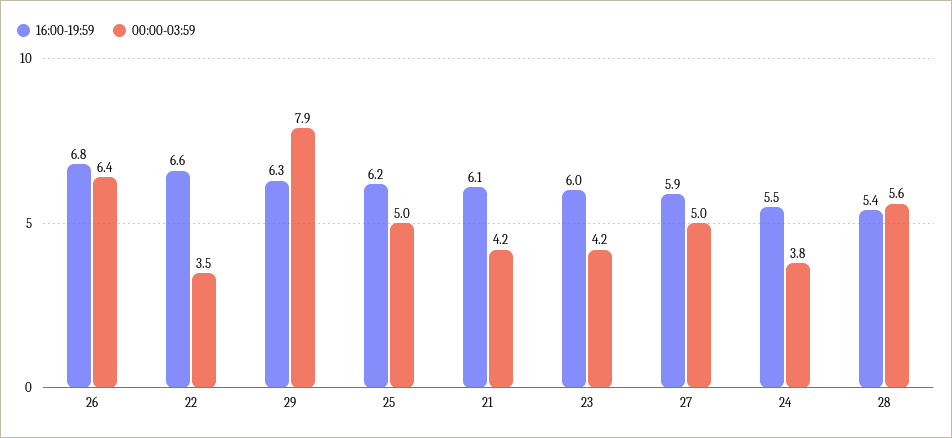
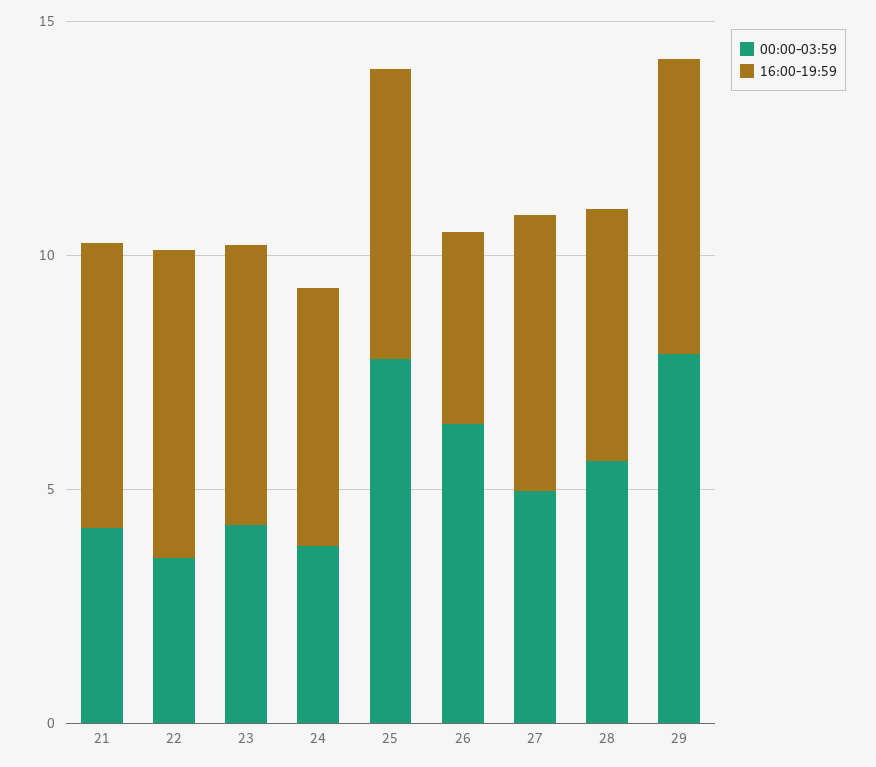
16:00-19:59, 26: 6.8 -> 4
00:00-03:59, 25: 5 -> 8

